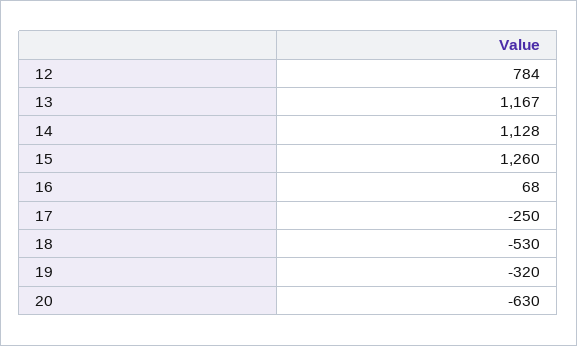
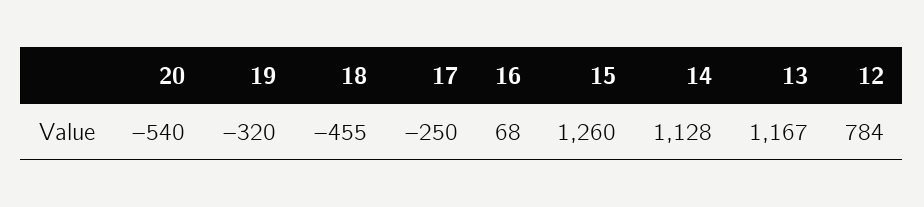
18: -530 -> -455
20: -630 -> -540

